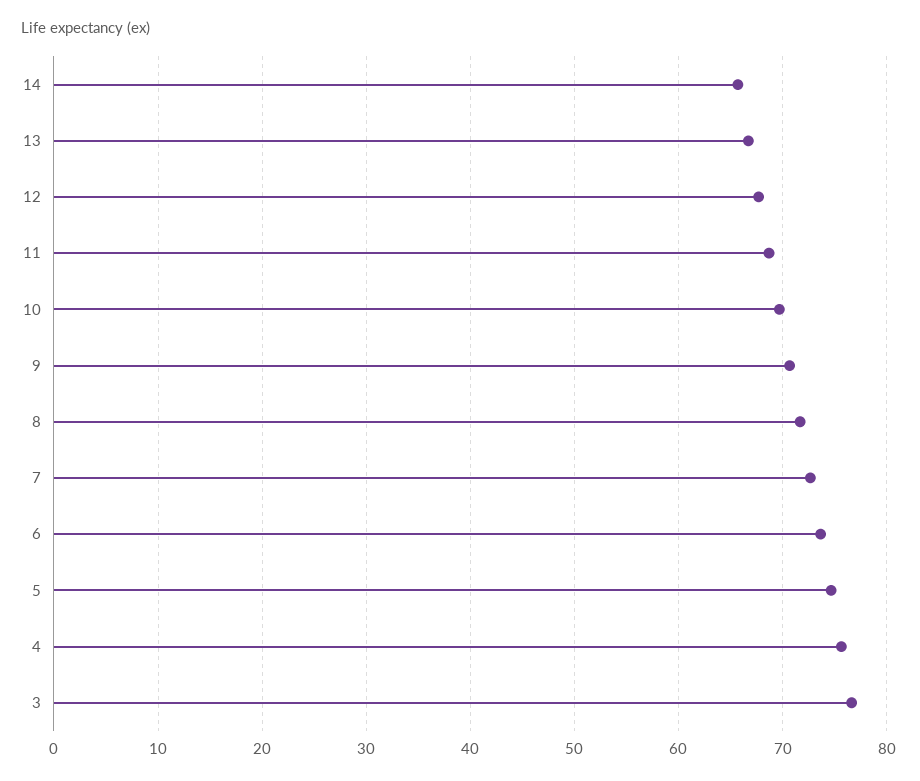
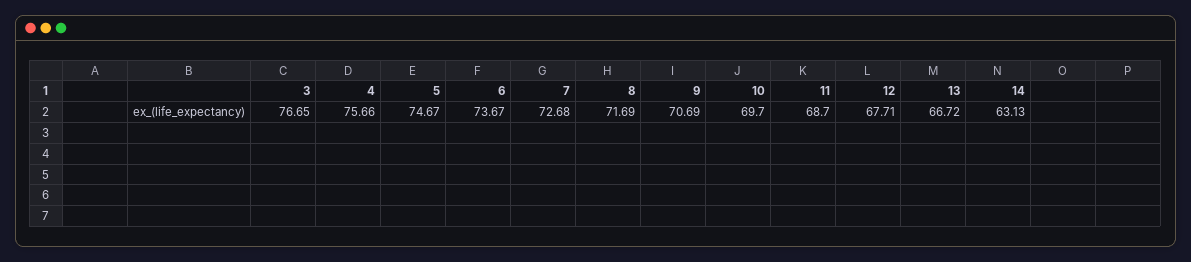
14: 66 -> 63.13

